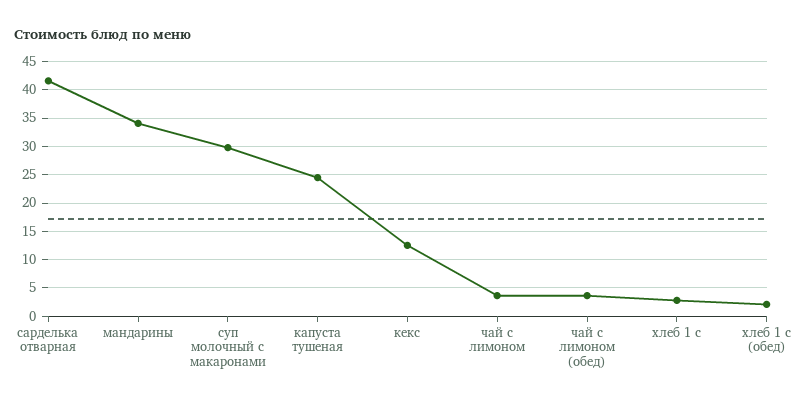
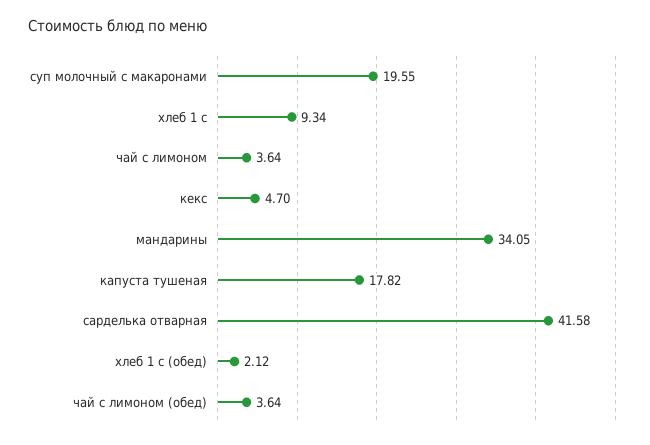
суп молочный с макаронами: 30 -> 19.55
капуста тушеная: 25 -> 17.82
кекс: 12.5 -> 4.7
хлеб 1 с: 2.5 -> 9.34

